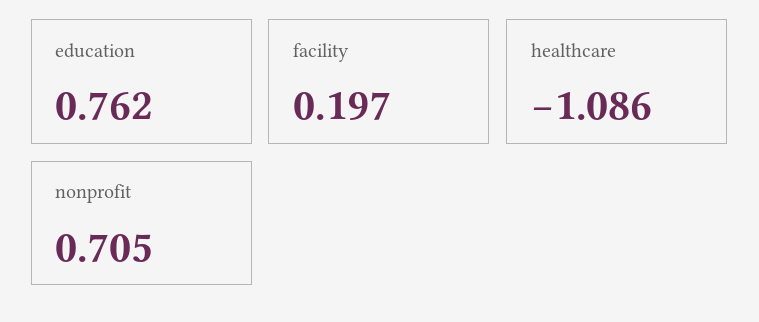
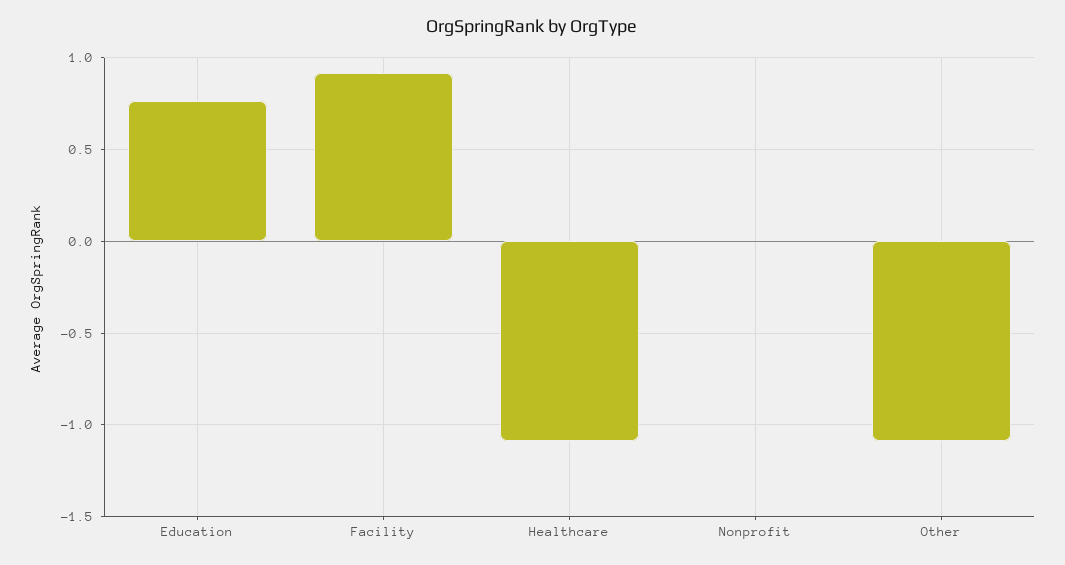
facility: 0.197 -> 0.9
nonprofit: 0.705 -> 0
Other: none -> -1.1

